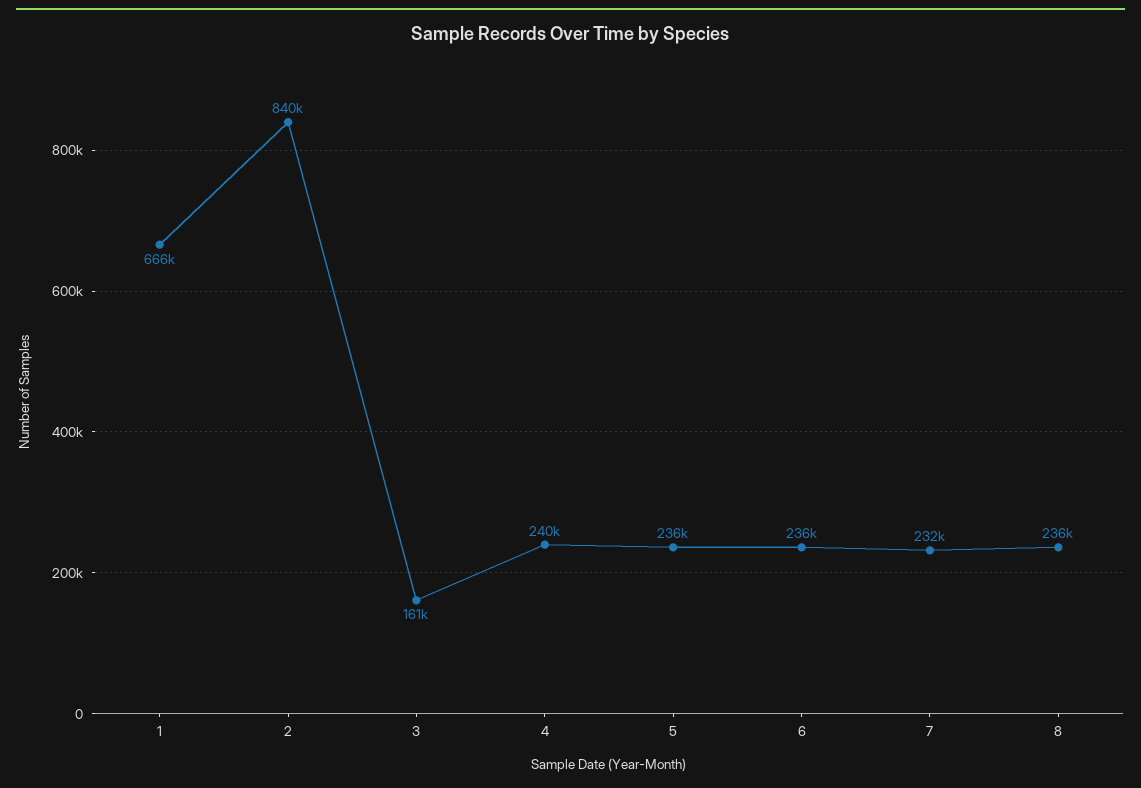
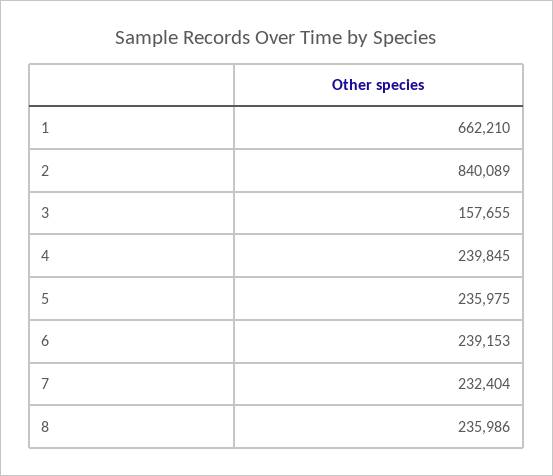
1: 666000 -> 662210
3: 161000 -> 157655
6: 236000 -> 239153

